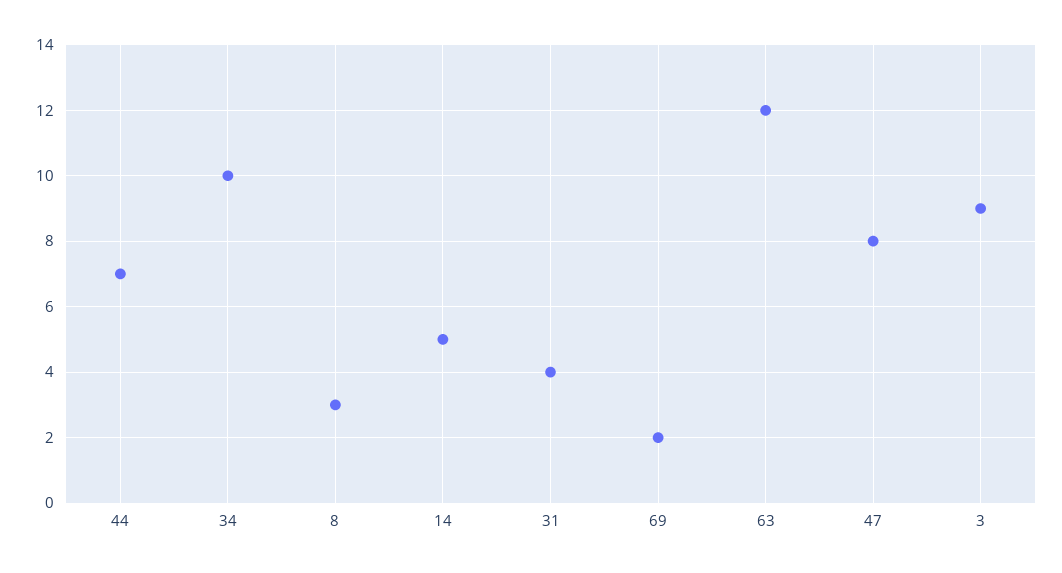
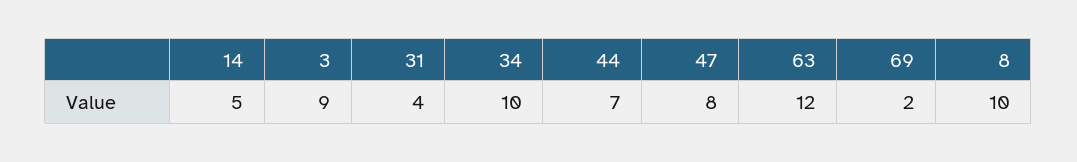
8: 3 -> 10

